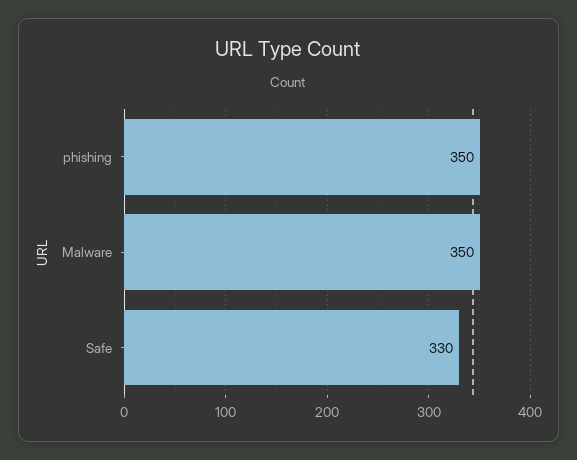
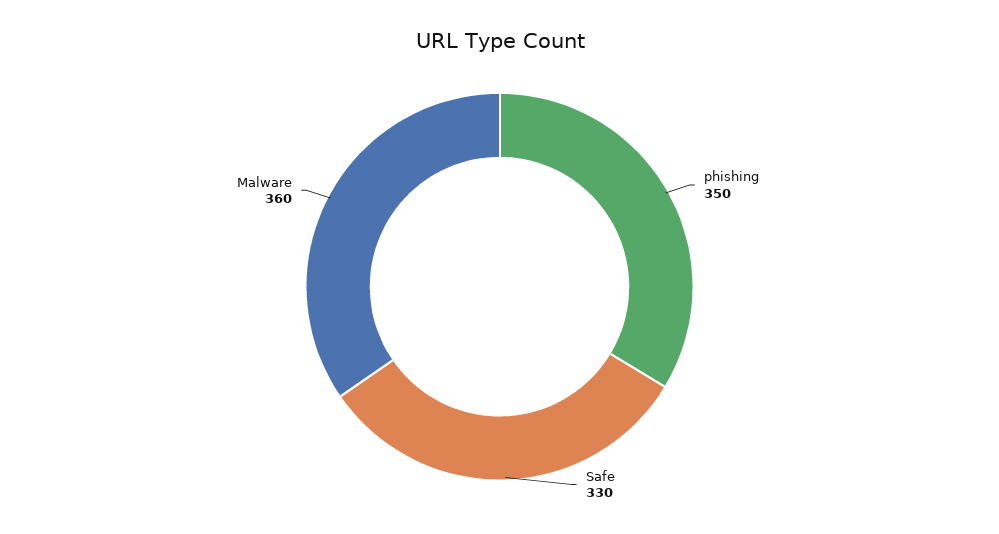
Malware: 350 -> 360

